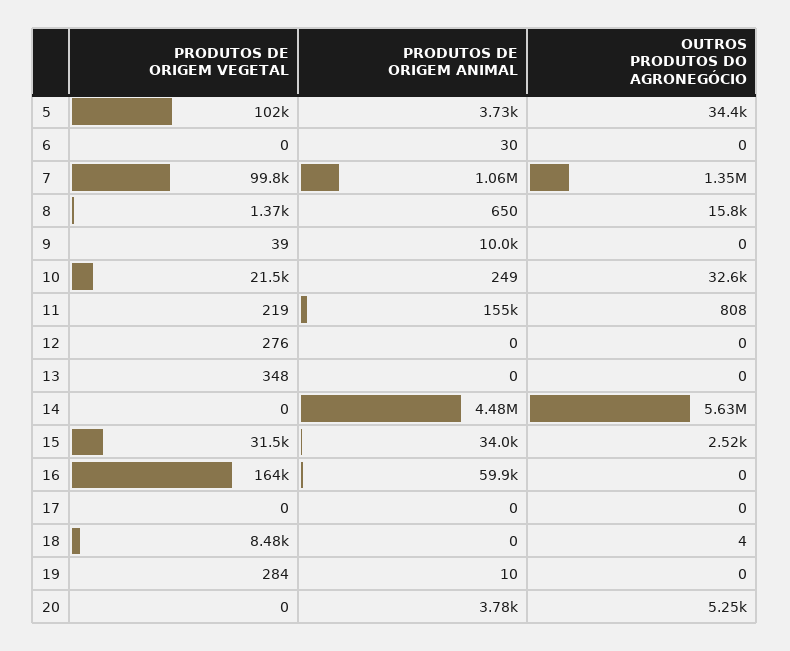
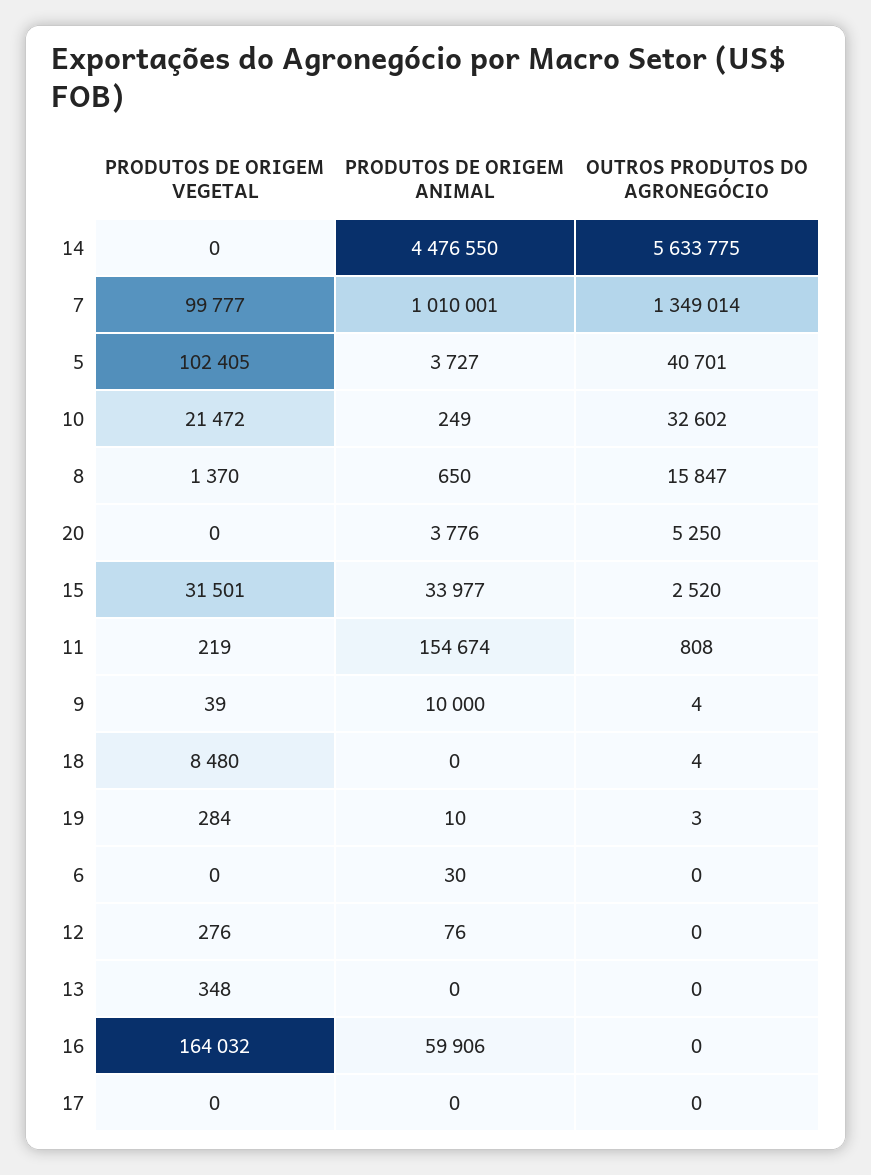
OUTROS PRODUTOS DO AGRONEGÓCIO, 5: 34400 -> 40701
PRODUTOS DE ORIGEM ANIMAL, 7: 1060000 -> 1010001
OUTROS PRODUTOS DO AGRONEGÓCIO, 9: 0 -> 4
PRODUTOS DE ORIGEM ANIMAL, 12: 0 -> 76
OUTROS PRODUTOS DO AGRONEGÓCIO, 19: 0 -> 3

